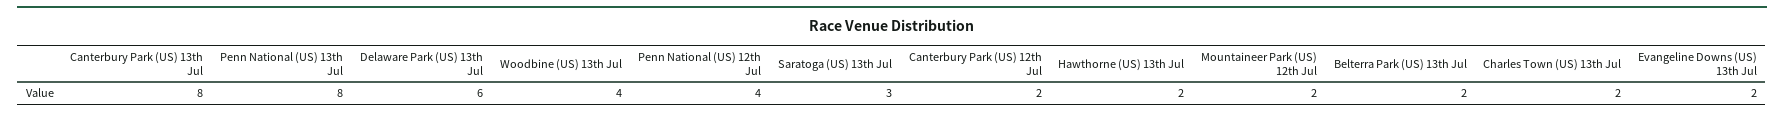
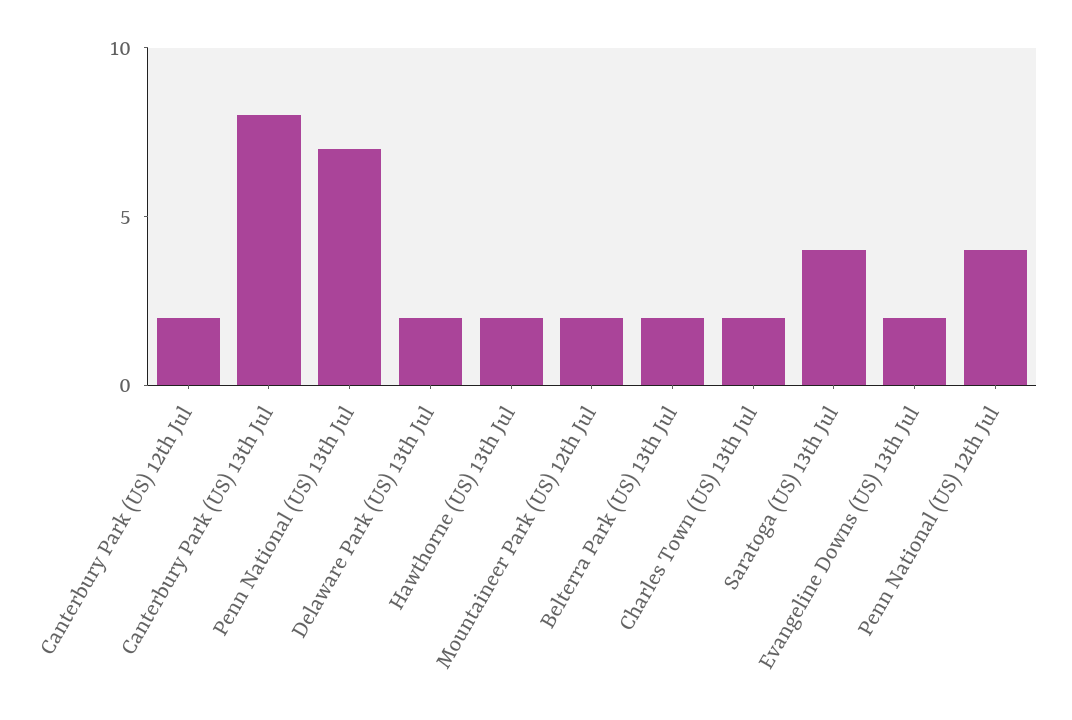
Penn National (US) 13th Jul: 8 -> 7
Delaware Park (US) 13th Jul: 6 -> 2
Woodbine (US) 13th Jul: 4 -> none
Saratoga (US) 13th Jul: 3 -> 4

